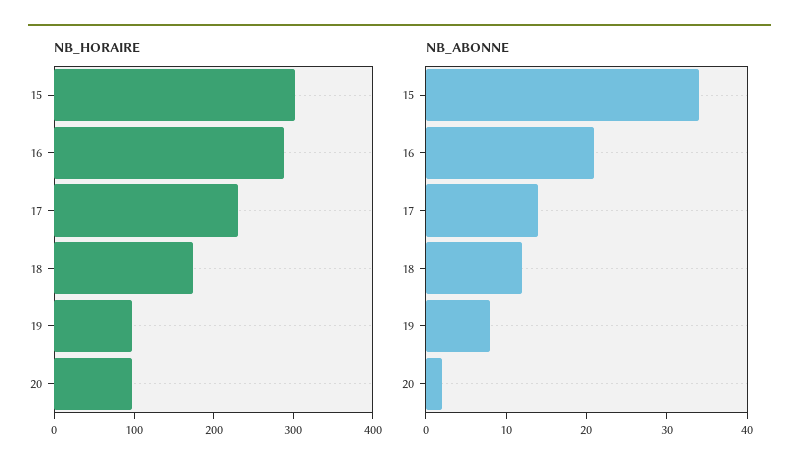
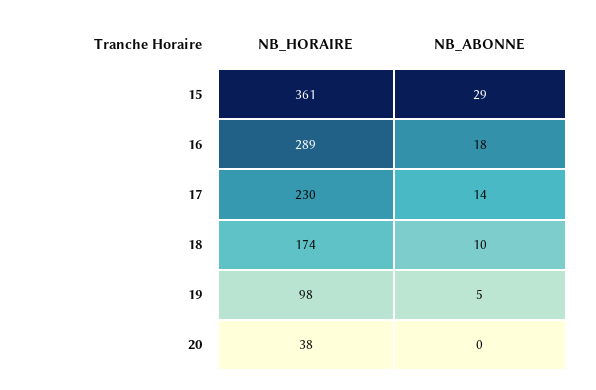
NB_HORAIRE, 15: 300 -> 361
NB_HORAIRE, 20: 100 -> 38
NB_ABONNE, 15: 34 -> 29
NB_ABONNE, 16: 21 -> 18
NB_ABONNE, 18: 12 -> 10
NB_ABONNE, 19: 8 -> 5
NB_ABONNE, 20: 2 -> 0

